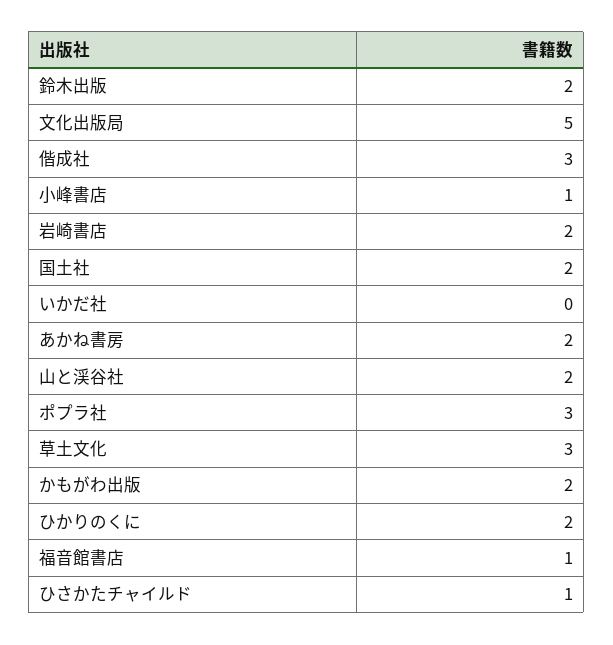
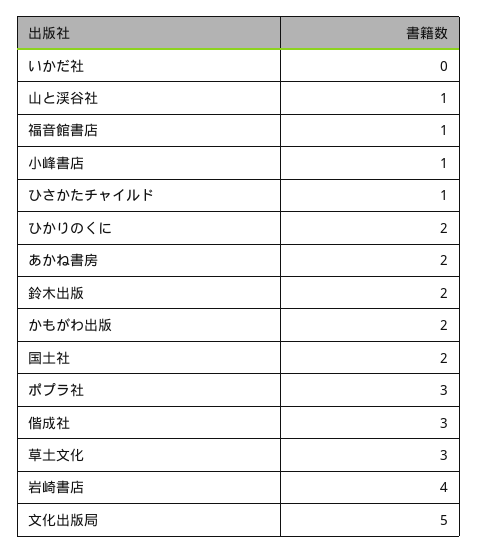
岩崎書店: 2 -> 4
山と渓谷社: 2 -> 1

